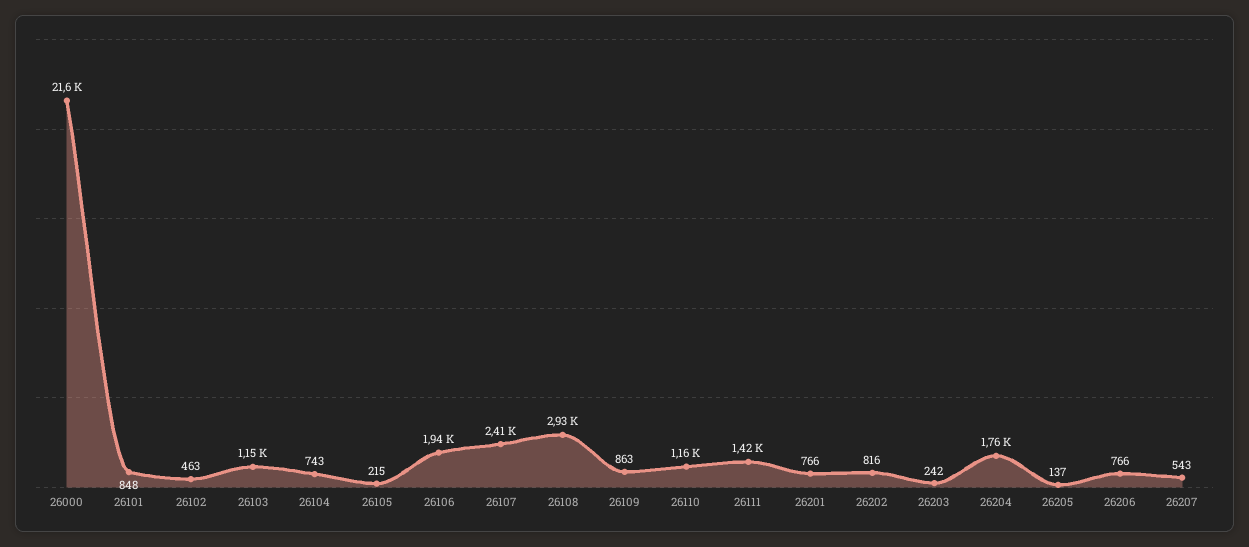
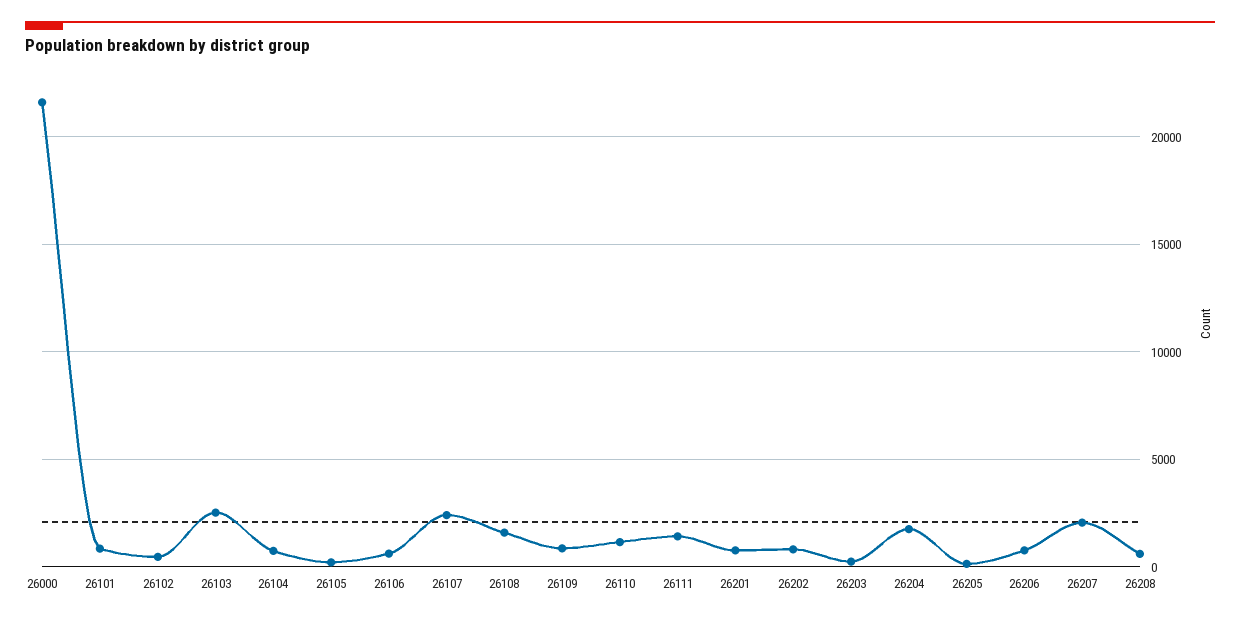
26103: 1150 -> 2500
26106: 1940 -> 500
26108: 2930 -> 1500
26207: 543 -> 2000
26208: none -> 500

